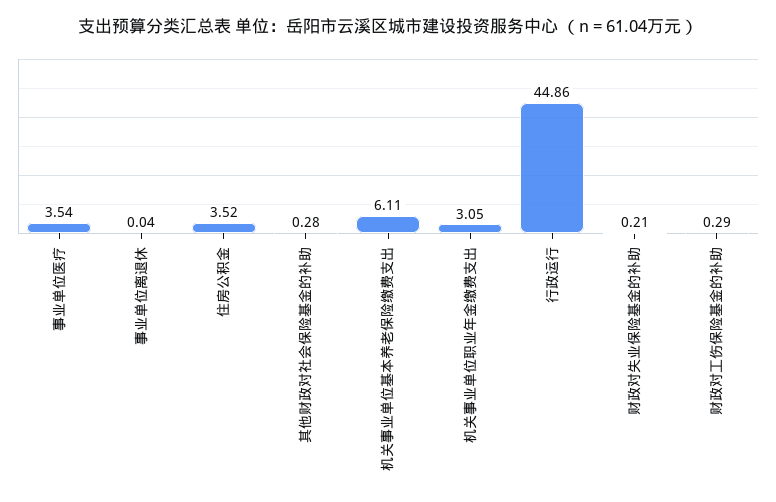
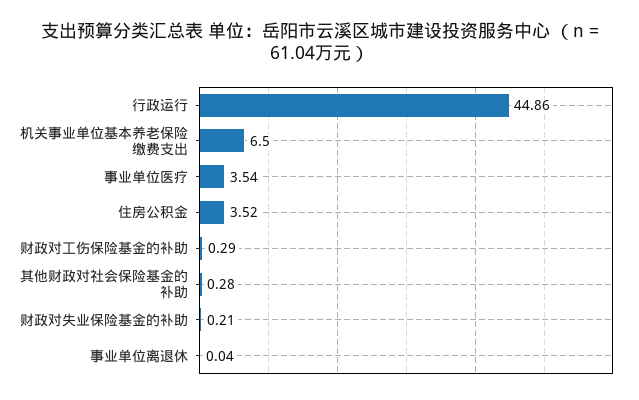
机关事业单位基本养老保险缴费支出: 6.11 -> 6.5
机关事业单位职业年金缴费支出: 3.05 -> none

